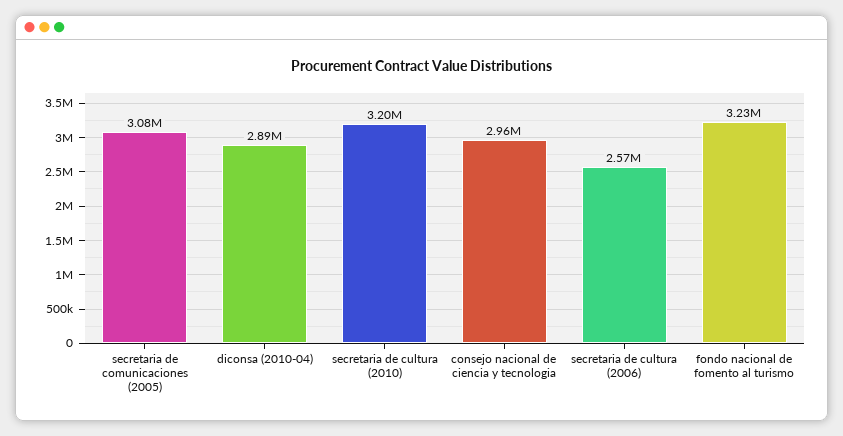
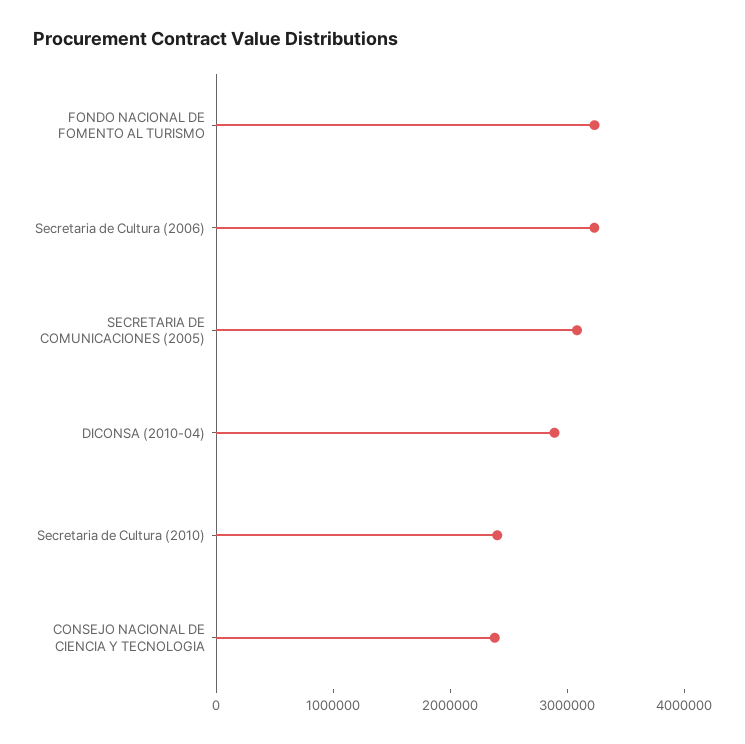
secretaria de cultura (2010): 3200000 -> 2400000
consejo nacional de ciencia y tecnologia: 2960000 -> 2400000
secretaria de cultura (2006): 2570000 -> 3200000

